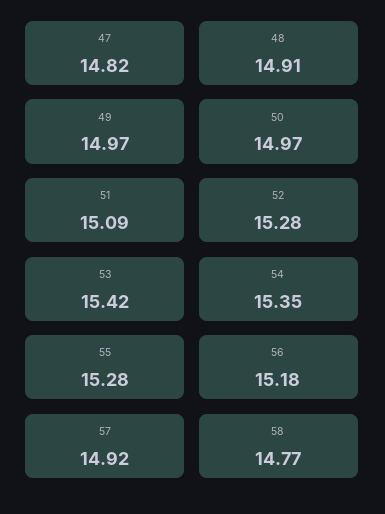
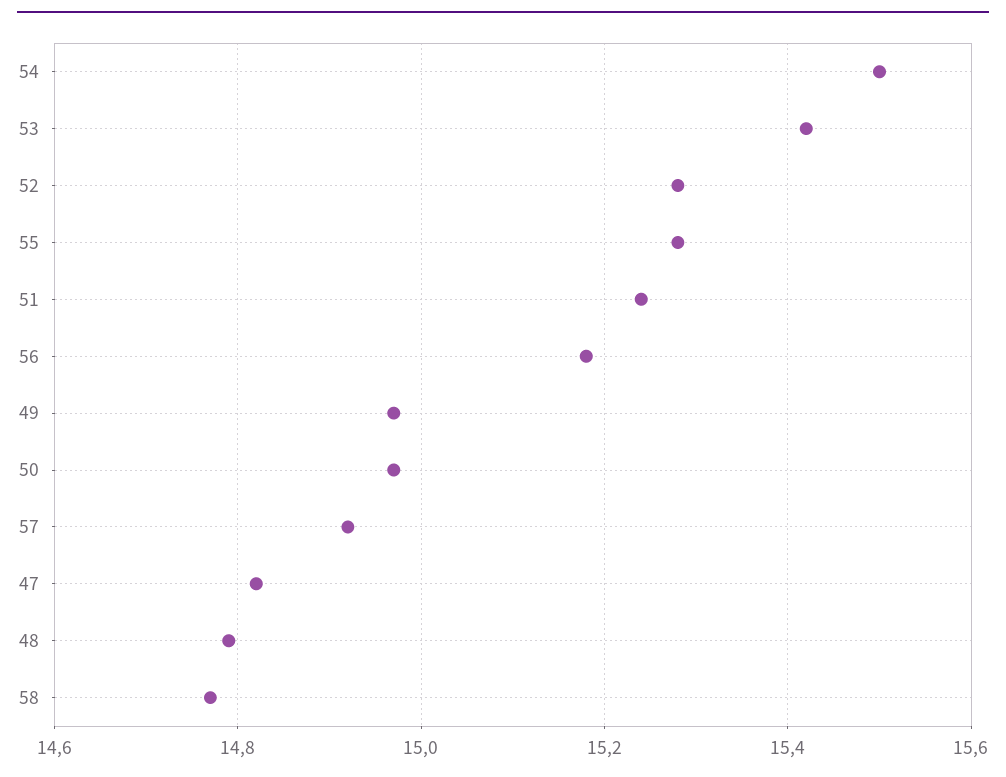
48: 14.91 -> 14.8
51: 15.09 -> 15.25
54: 15.35 -> 15.5

